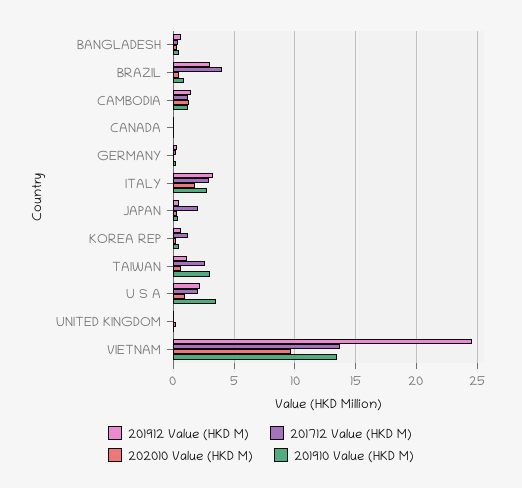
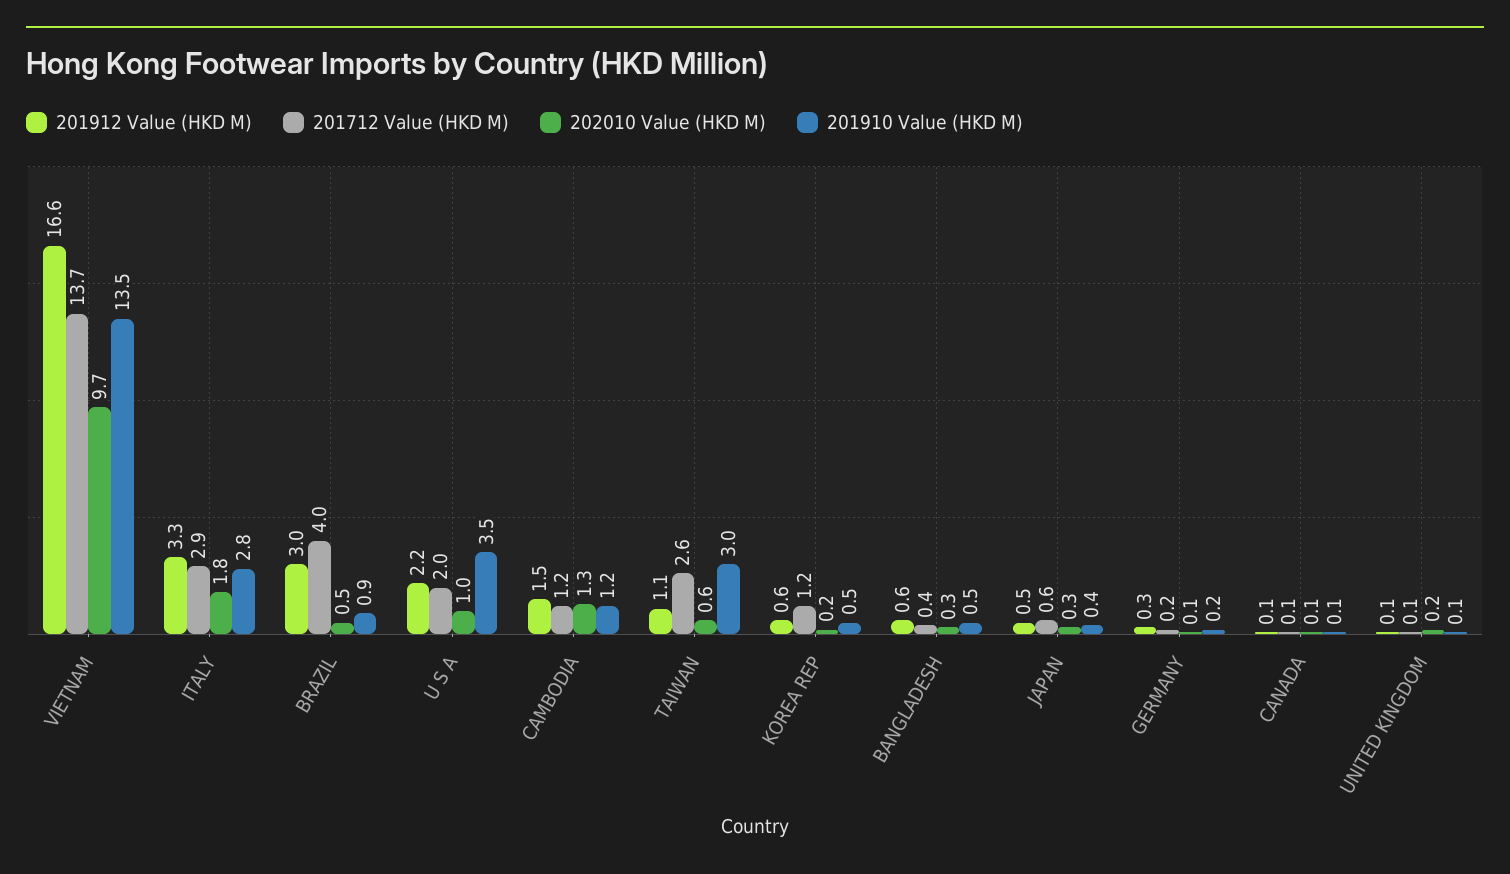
201712 Value (HKD M), JAPAN: 2 -> 0.6
201912 Value (HKD M), VIETNAM: 24.5 -> 16.6

